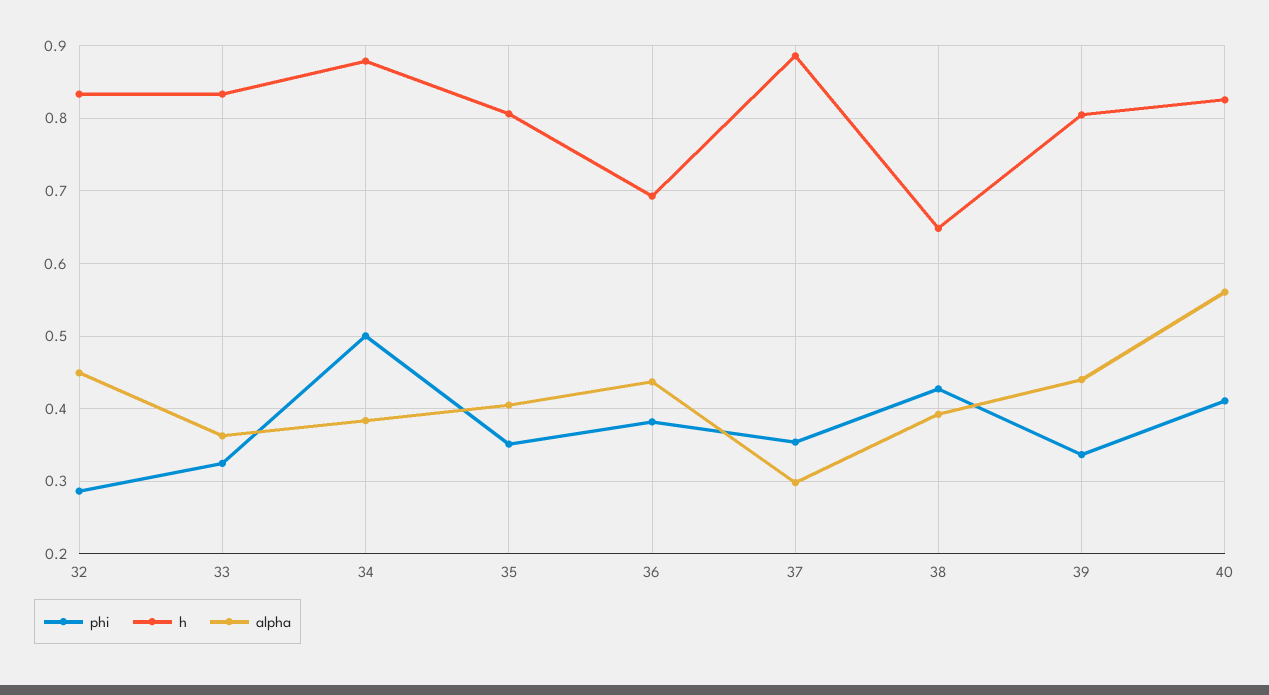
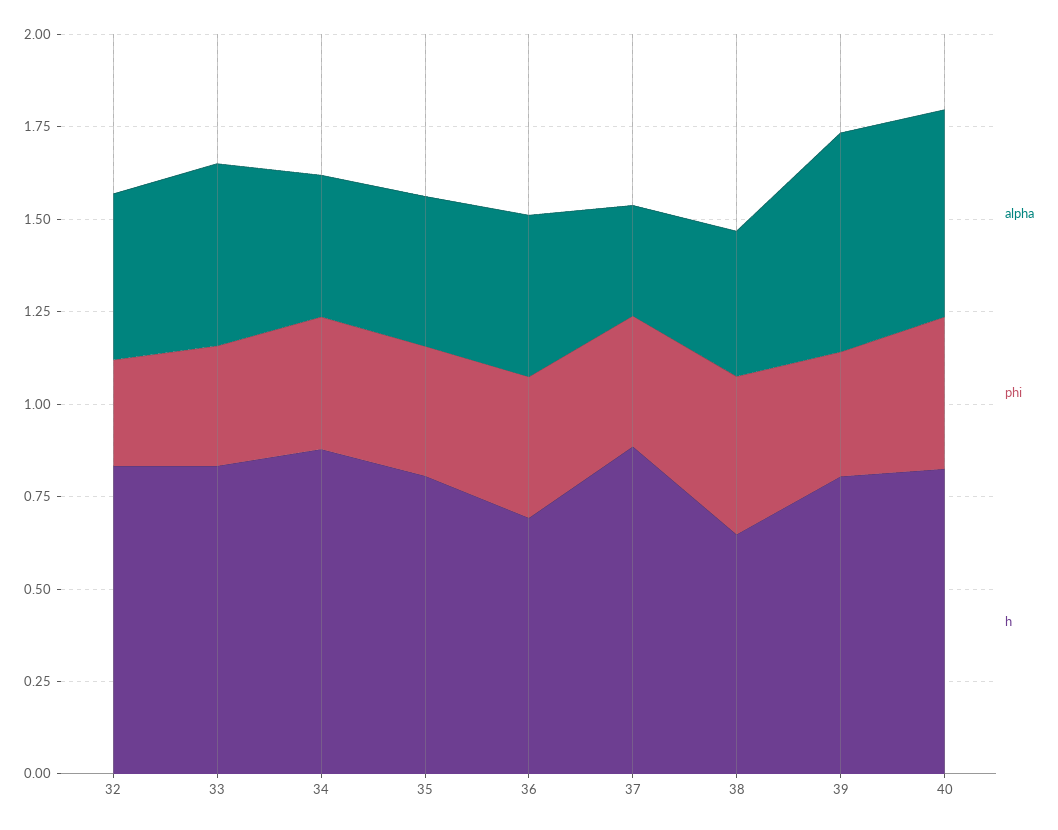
alpha, 33: 0.36 -> 0.5
phi, 34: 0.5 -> 0.35
alpha, 39: 0.44 -> 0.6

